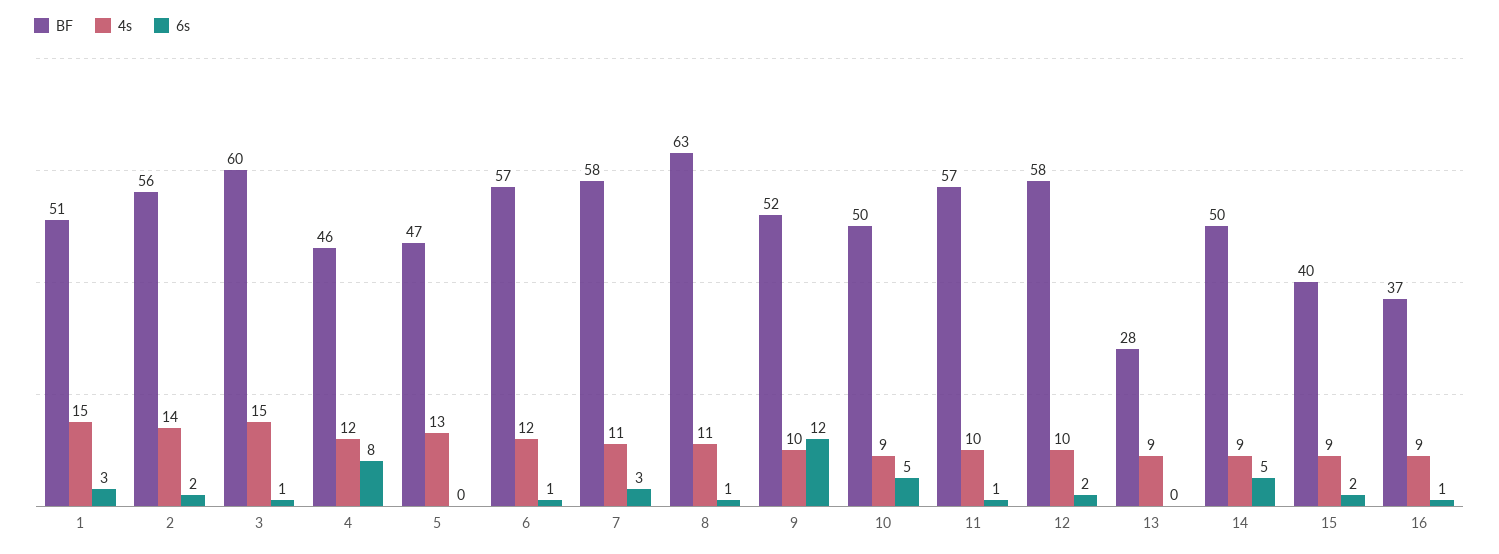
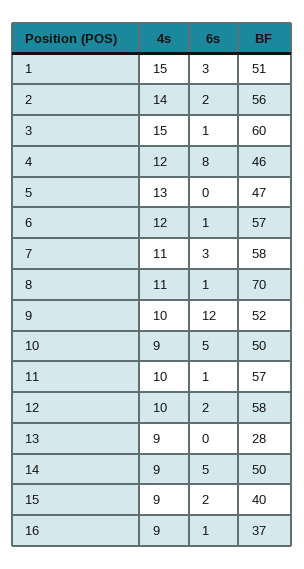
BF, 8: 63 -> 70

